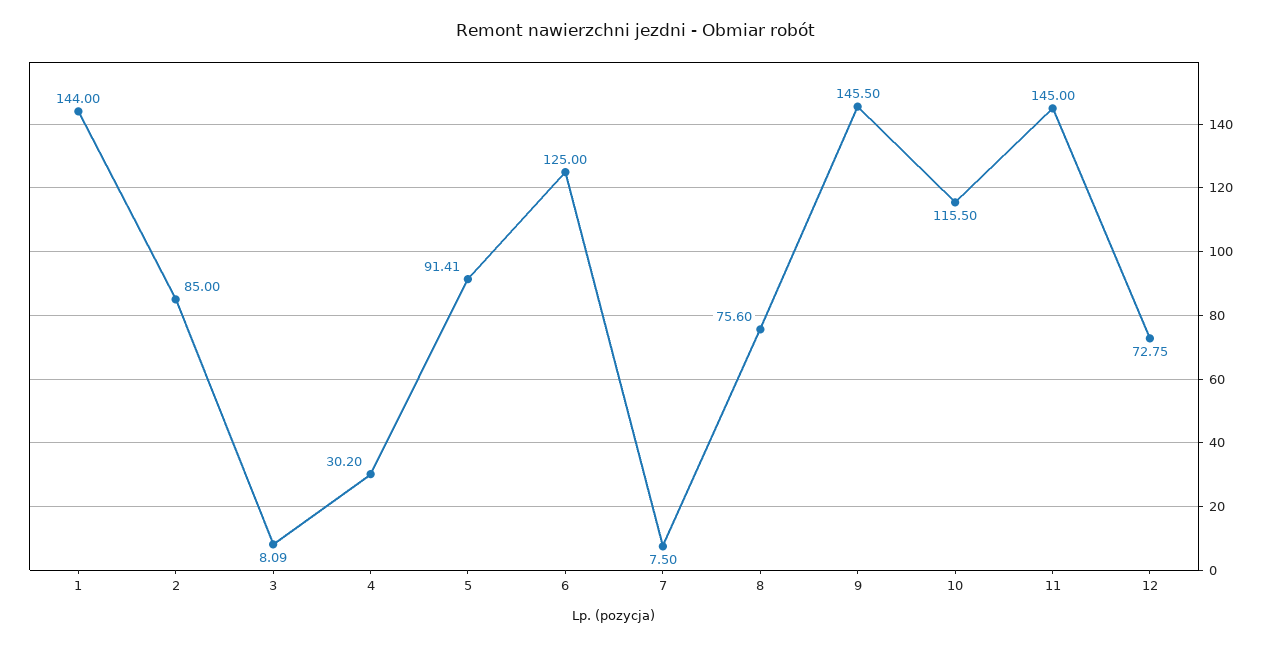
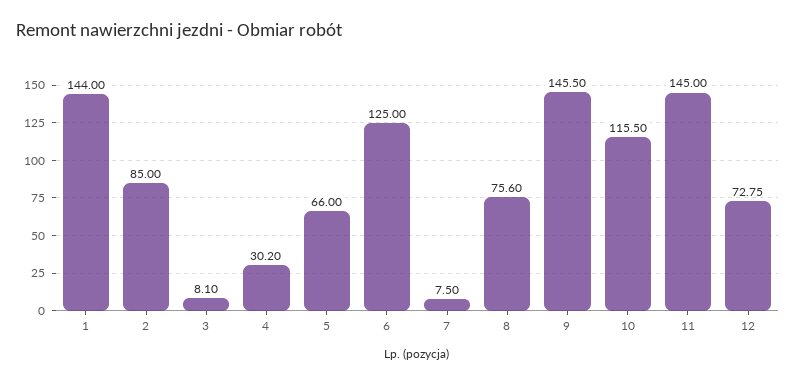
3: 8.09 -> 8.1
5: 91.41 -> 66

